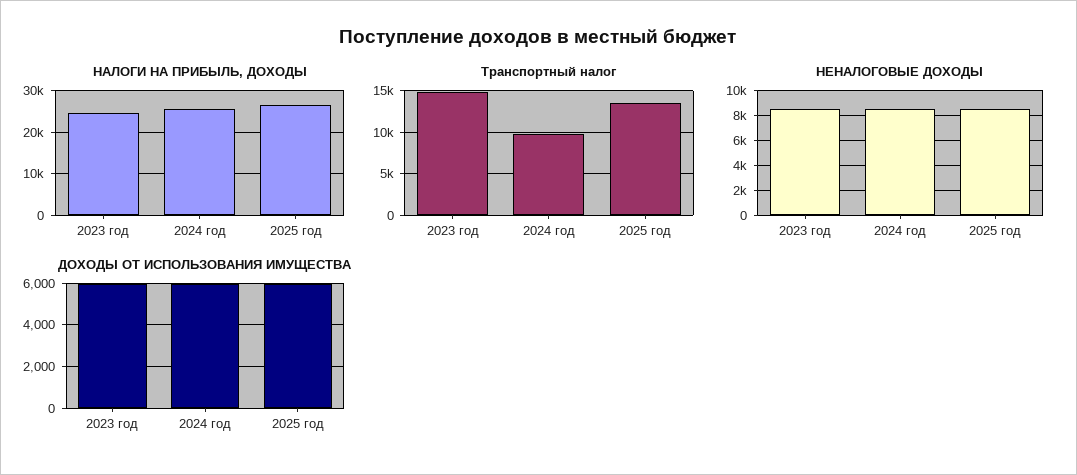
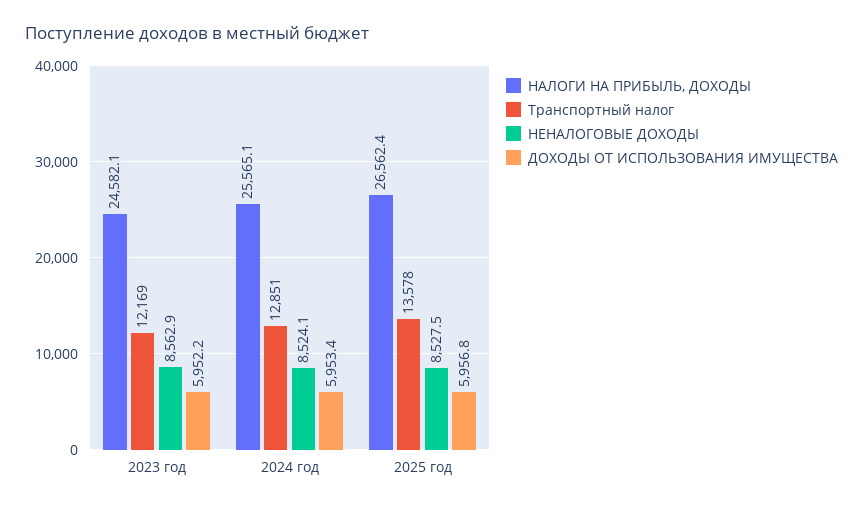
Транспортный налог, 2023 год: 15000 -> 12169
Транспортный налог, 2024 год: 10000 -> 12851

